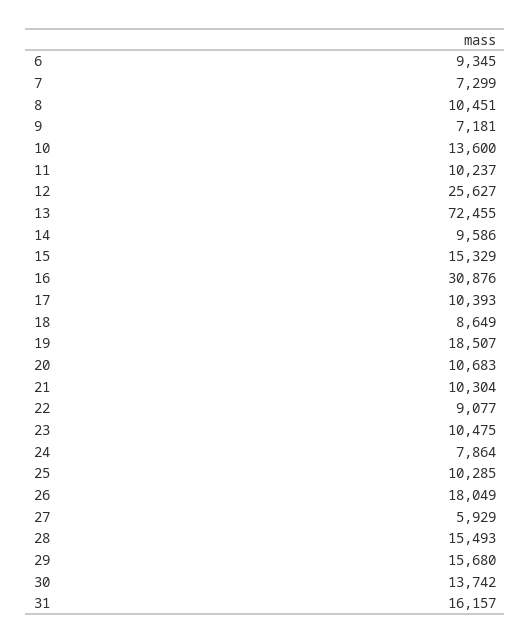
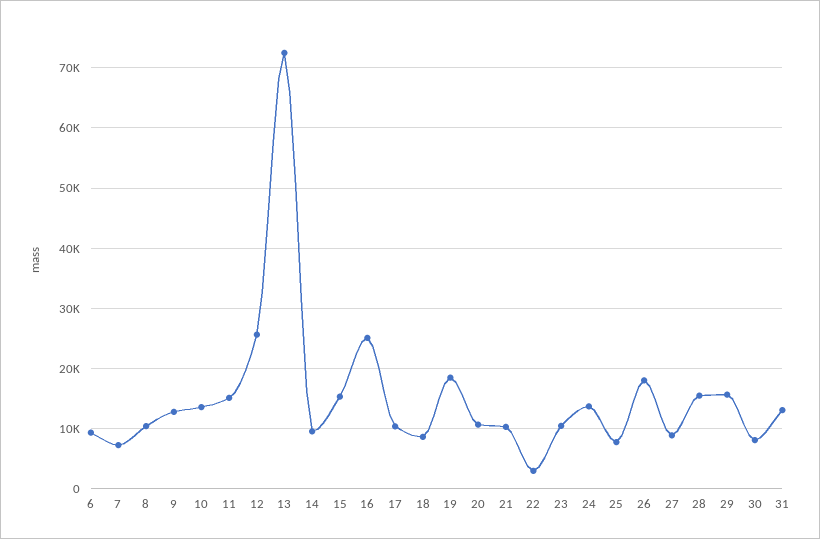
9: 7181 -> 13000
11: 10237 -> 15000
16: 30876 -> 25000
22: 9077 -> 3000
24: 7864 -> 14000
25: 10285 -> 8000
27: 5929 -> 9000
30: 13742 -> 8000
31: 16157 -> 13000

